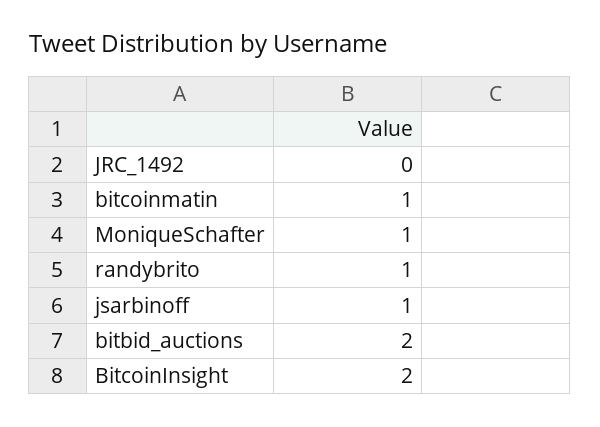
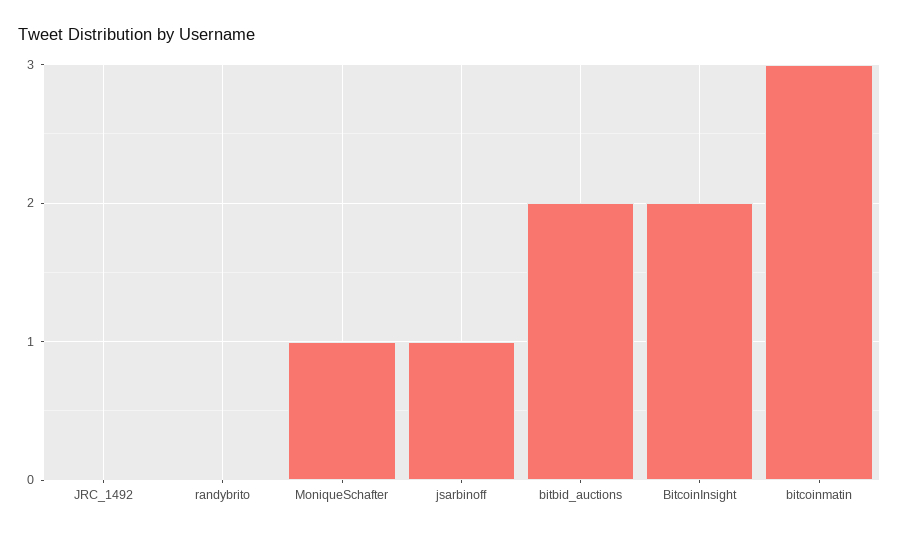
bitcoinmatin: 1 -> 3
randybrito: 1 -> 0

